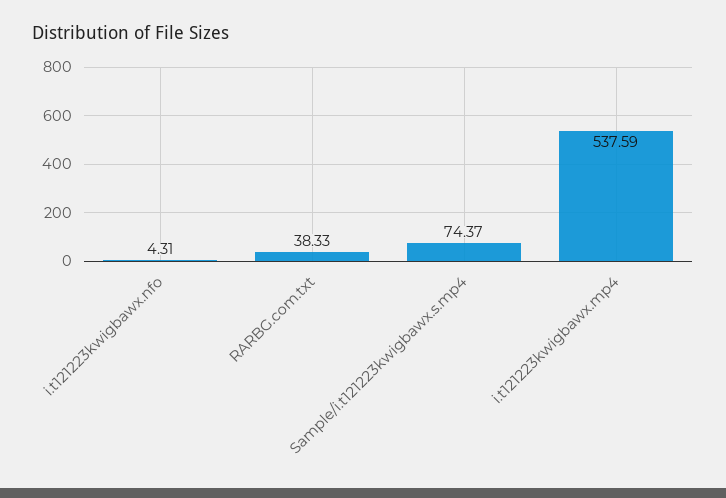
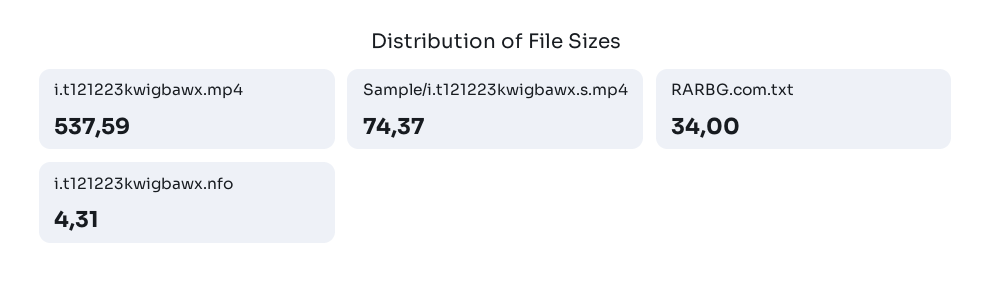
RARBG.com.txt: 38.33 -> 34

